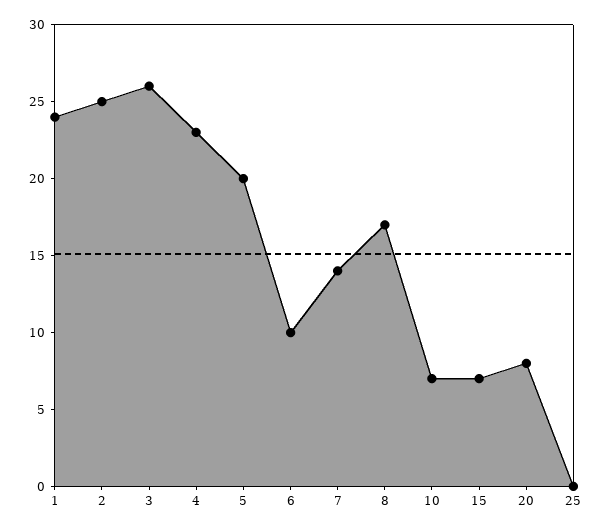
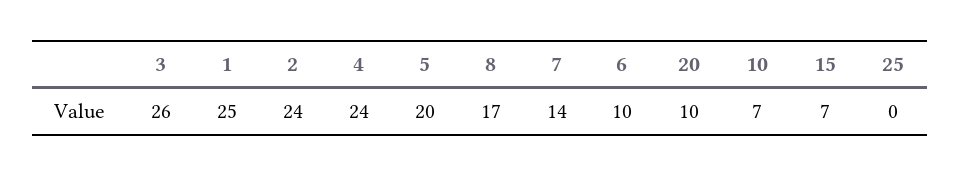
1: 24 -> 25
2: 25 -> 24
4: 23 -> 24
20: 8 -> 10

